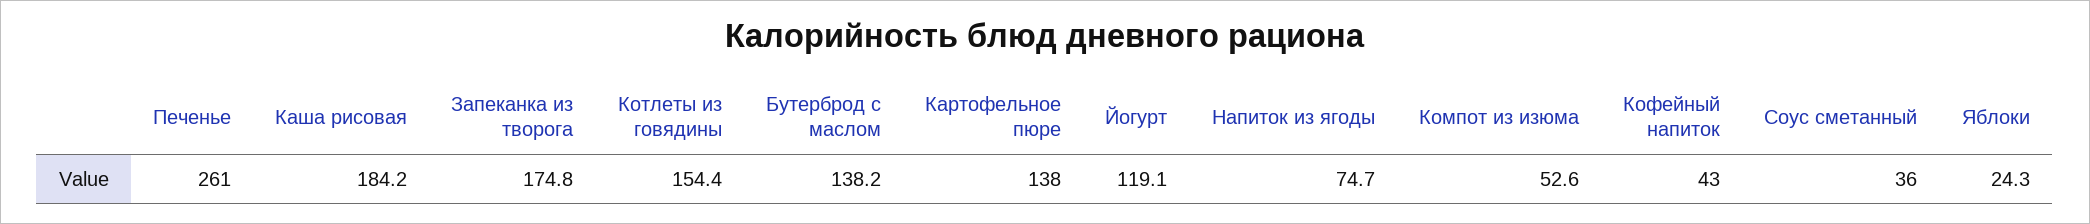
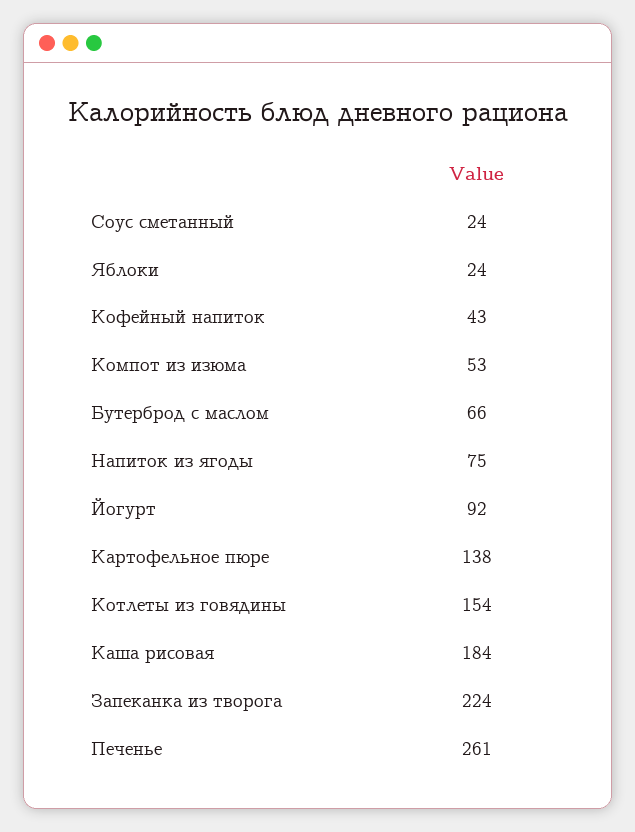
Запеканка из творога: 174.8 -> 224
Бутерброд с маслом: 138.2 -> 66
Йогурт: 119.1 -> 92
Соус сметанный: 36 -> 24

